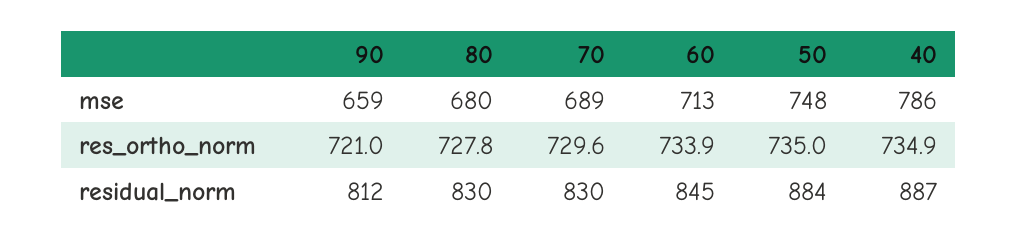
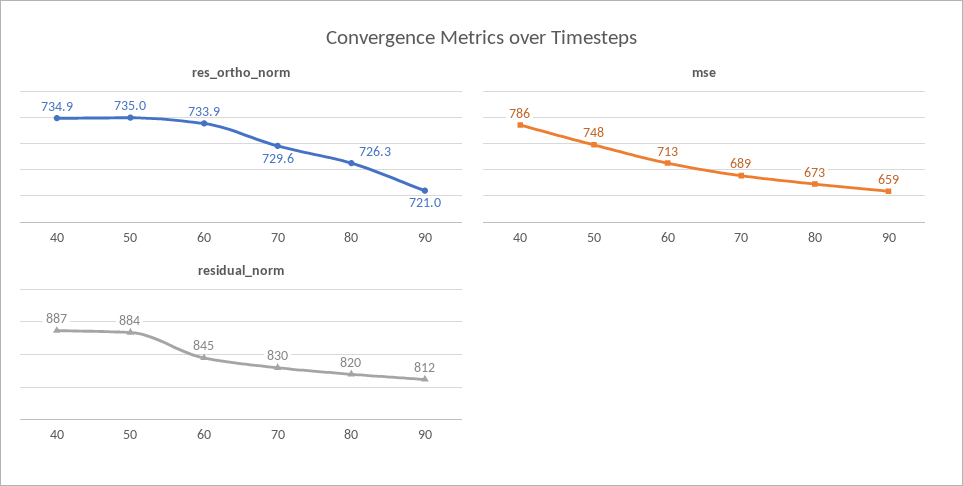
mse, 80: 680 -> 673
res_ortho_norm, 80: 727.8 -> 726.3
residual_norm, 80: 830 -> 820

